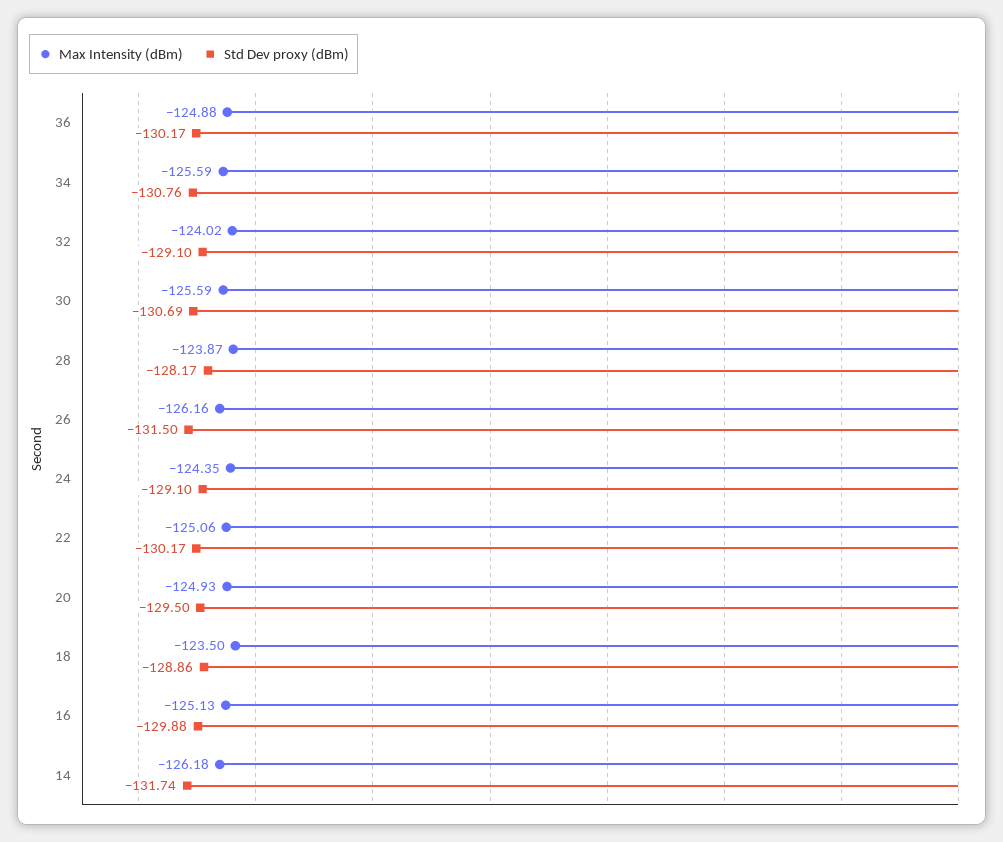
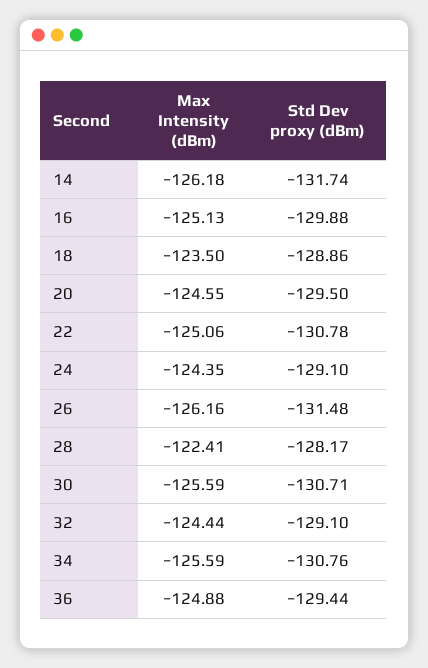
Std Dev proxy (dBm), 36: -130.17 -> -129.44
Max Intensity (dBm), 32: -124.02 -> -124.44
Std Dev proxy (dBm), 30: -130.69 -> -130.71
Max Intensity (dBm), 28: -123.87 -> -122.41
Std Dev proxy (dBm), 26: -131.5 -> -131.48
Std Dev proxy (dBm), 22: -130.17 -> -130.78
Max Intensity (dBm), 20: -124.93 -> -124.55

